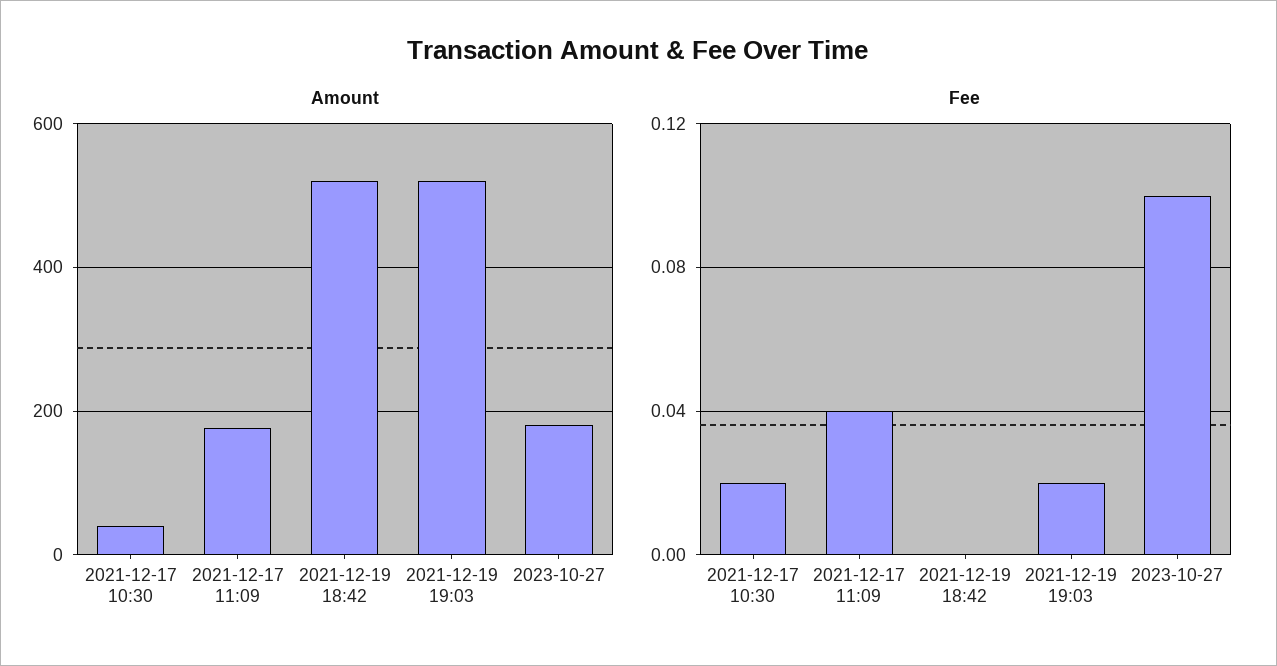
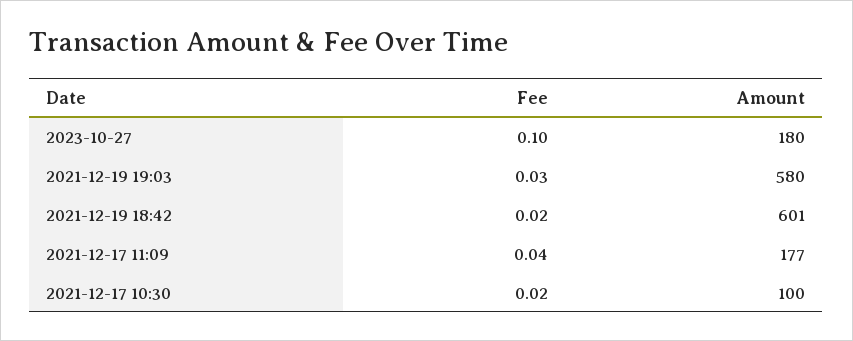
Amount, 2021-12-17 10:30: 40 -> 100
Amount, 2021-12-19 18:42: 520 -> 601
Amount, 2021-12-19 19:03: 520 -> 580
Fee, 2021-12-19 18:42: 0 -> 0.02
Fee, 2021-12-19 19:03: 0.02 -> 0.03

